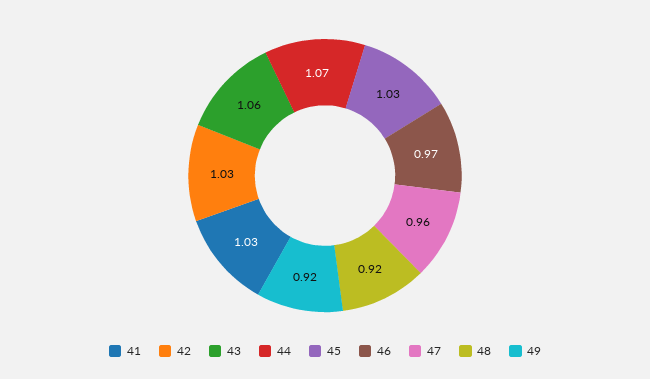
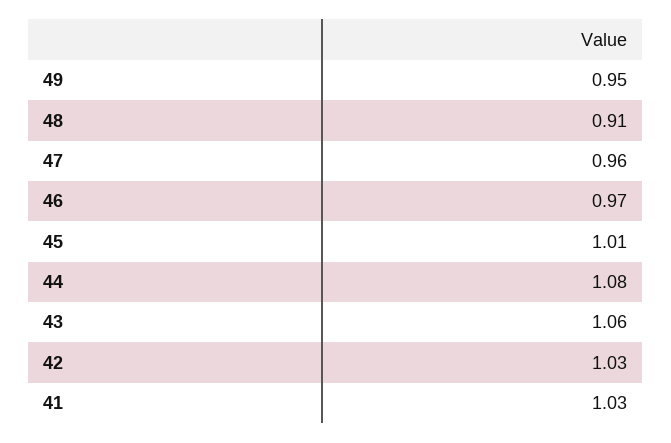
44: 1.07 -> 1.08
45: 1.03 -> 1.01
48: 0.92 -> 0.91
49: 0.92 -> 0.95

